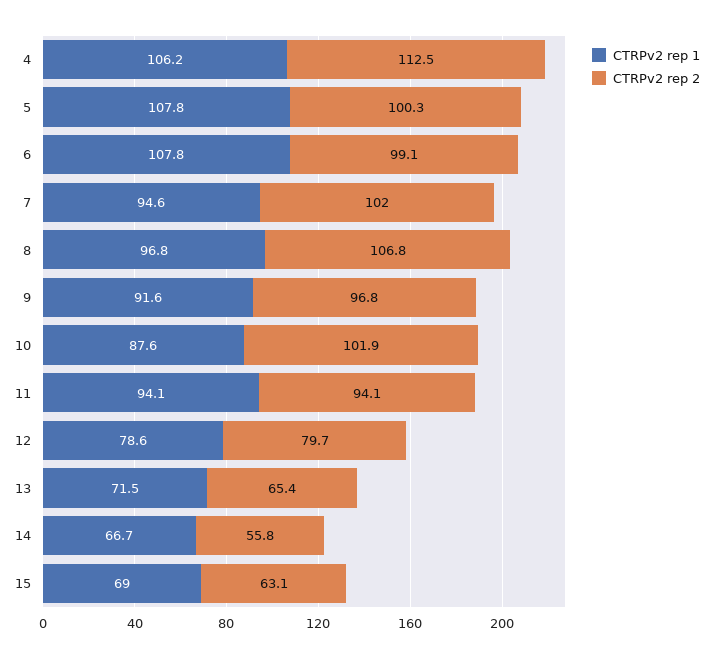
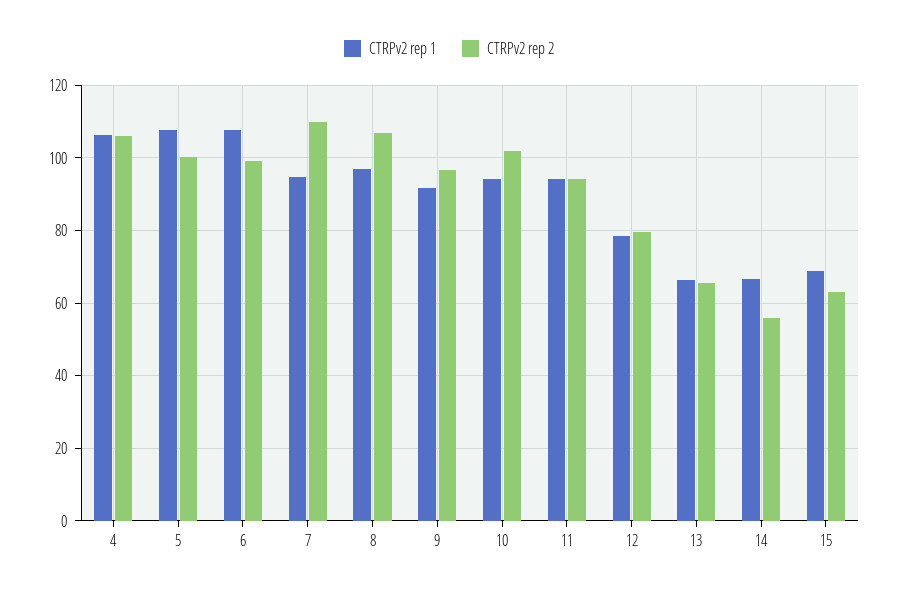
CTRPv2 rep 2, 4: 112.5 -> 106
CTRPv2 rep 2, 7: 102 -> 110
CTRPv2 rep 1, 10: 87.6 -> 94
CTRPv2 rep 1, 13: 71.5 -> 66

